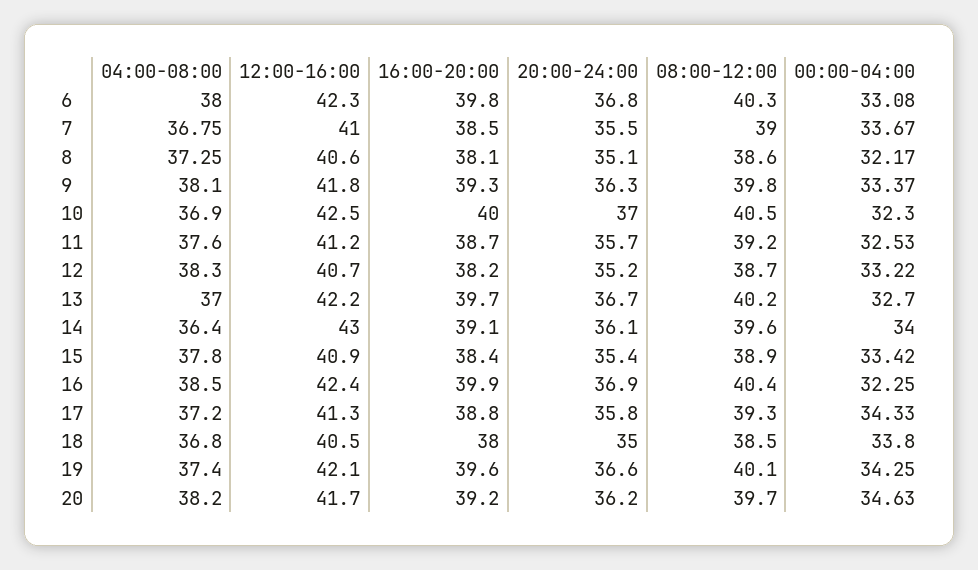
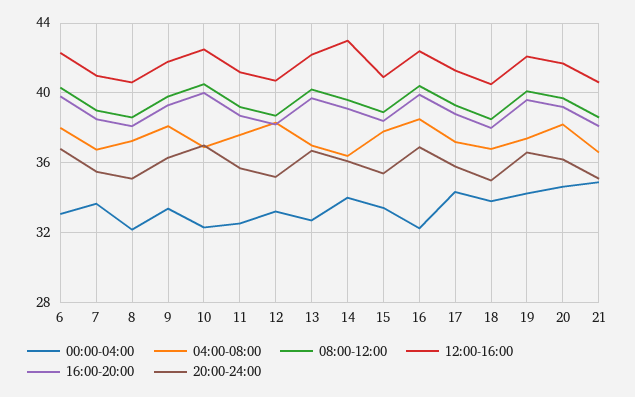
00:00-04:00, 21: none -> 35
04:00-08:00, 21: none -> 36.5
08:00-12:00, 21: none -> 38.5
12:00-16:00, 21: none -> 40.5
16:00-20:00, 21: none -> 38
20:00-24:00, 21: none -> 35

